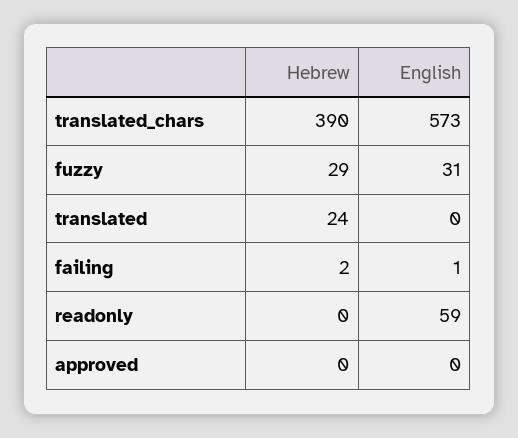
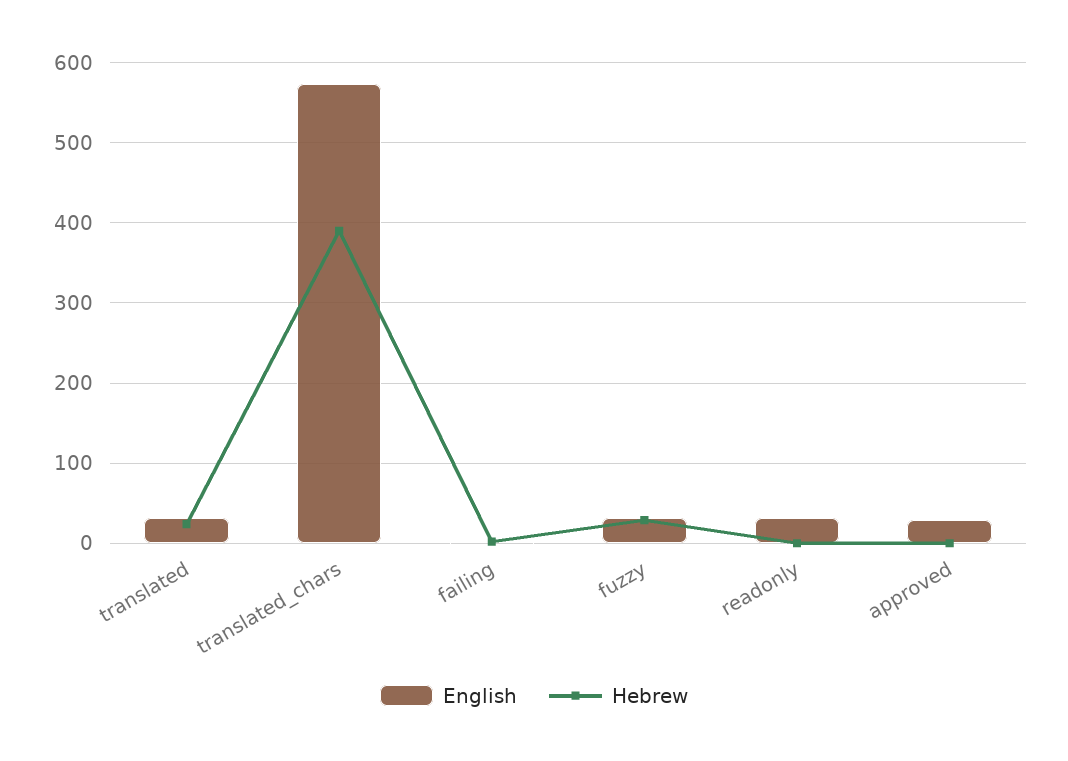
English, translated: 0 -> 30
English, readonly: 59 -> 30
English, approved: 0 -> 30

